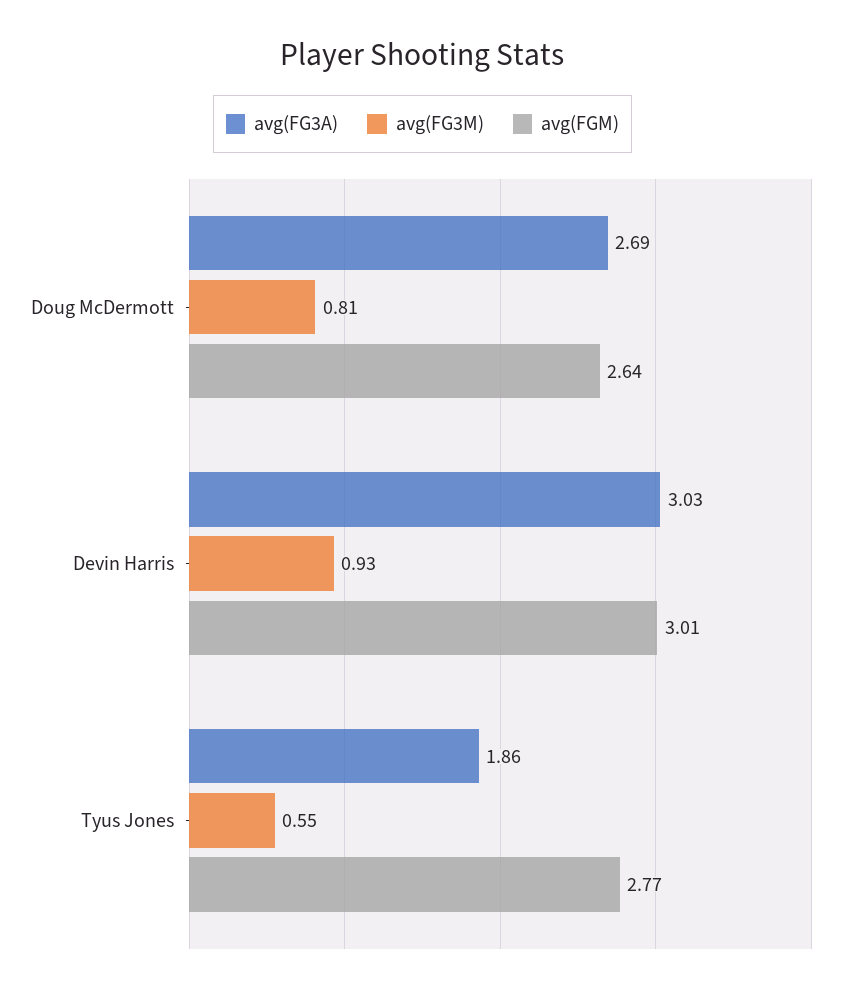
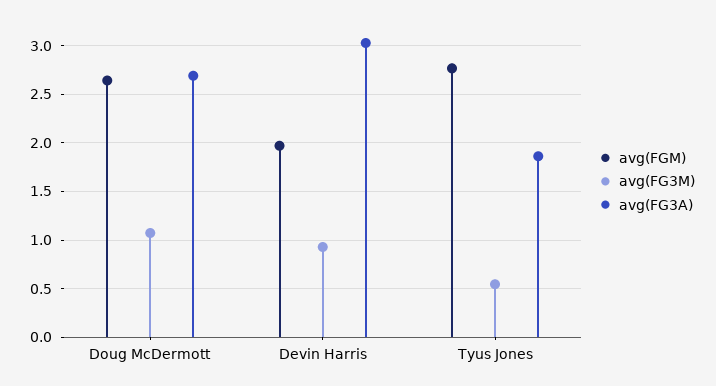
avg(FG3M), Doug McDermott: 0.81 -> 1.1
avg(FGM), Devin Harris: 3.01 -> 2

